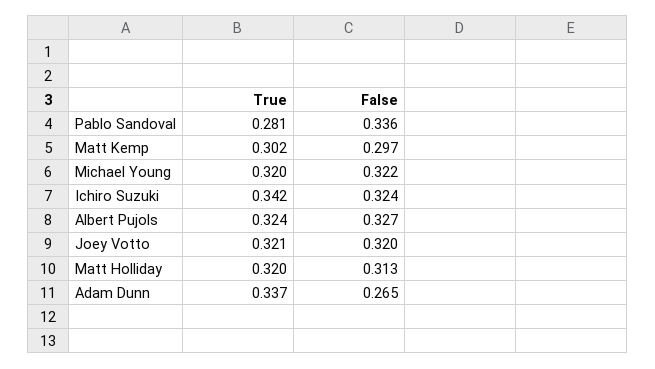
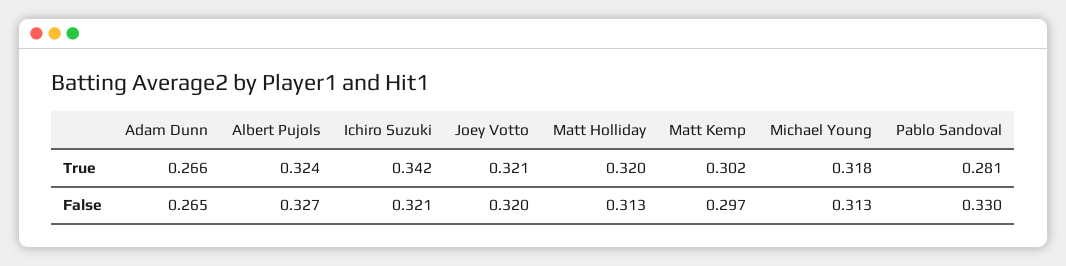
False, Pablo Sandoval: 0.336 -> 0.33
True, Michael Young: 0.32 -> 0.318
False, Michael Young: 0.322 -> 0.313
False, Ichiro Suzuki: 0.324 -> 0.321
True, Adam Dunn: 0.337 -> 0.266

